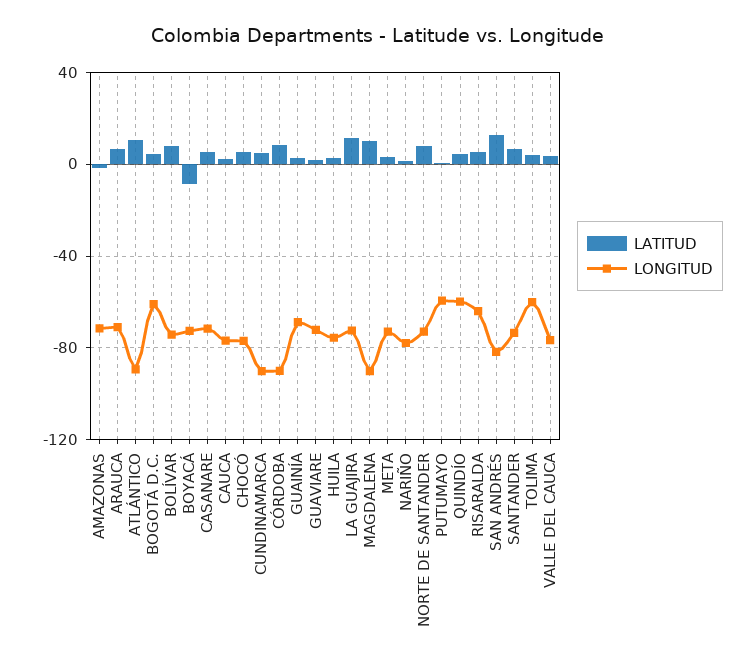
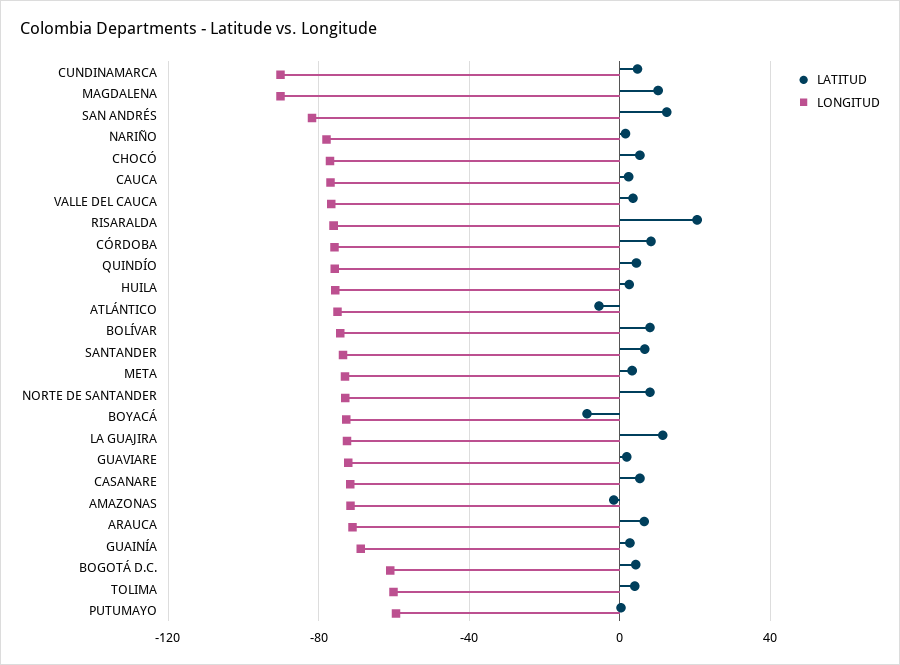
LATITUD, ATLÁNTICO: 10 -> -5
LONGITUD, ATLÁNTICO: -90 -> -75
LONGITUD, CÓRDOBA: -90 -> -75
LONGITUD, QUINDÍO: -60 -> -75
LATITUD, RISARALDA: 5 -> 20
LONGITUD, RISARALDA: -65 -> -75

